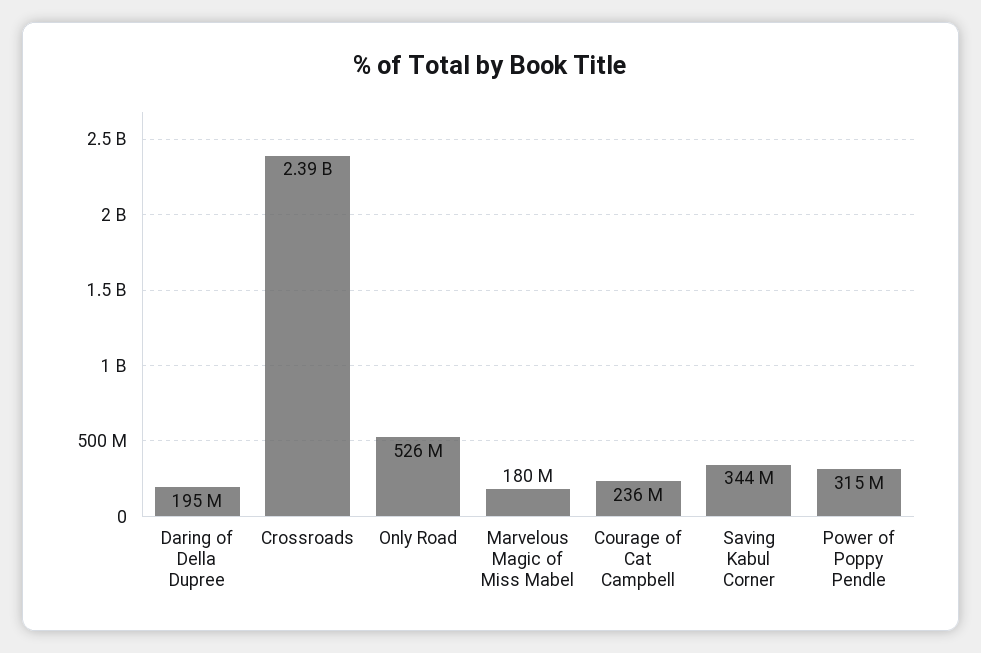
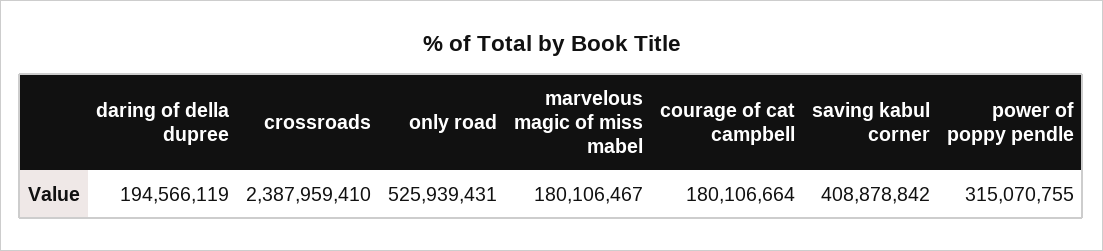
Courage of Cat Campbell: 236000000 -> 180106664
Saving Kabul Corner: 344000000 -> 408878842

